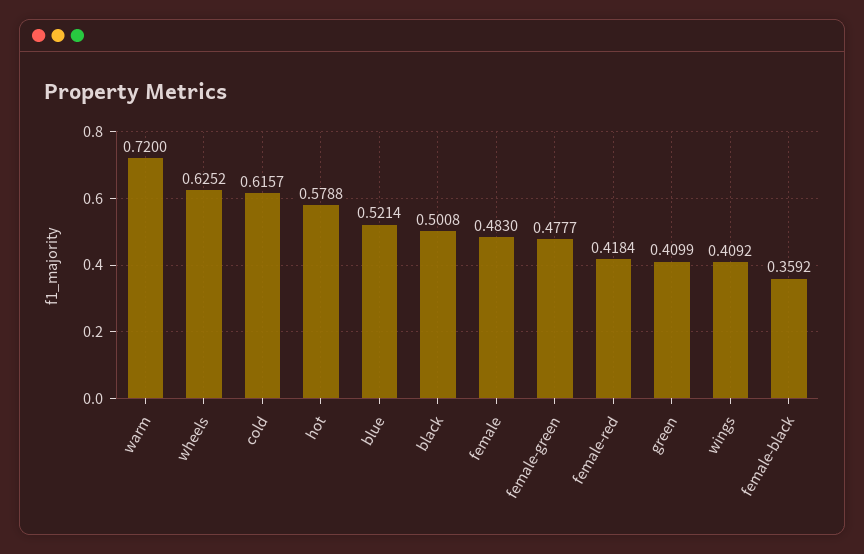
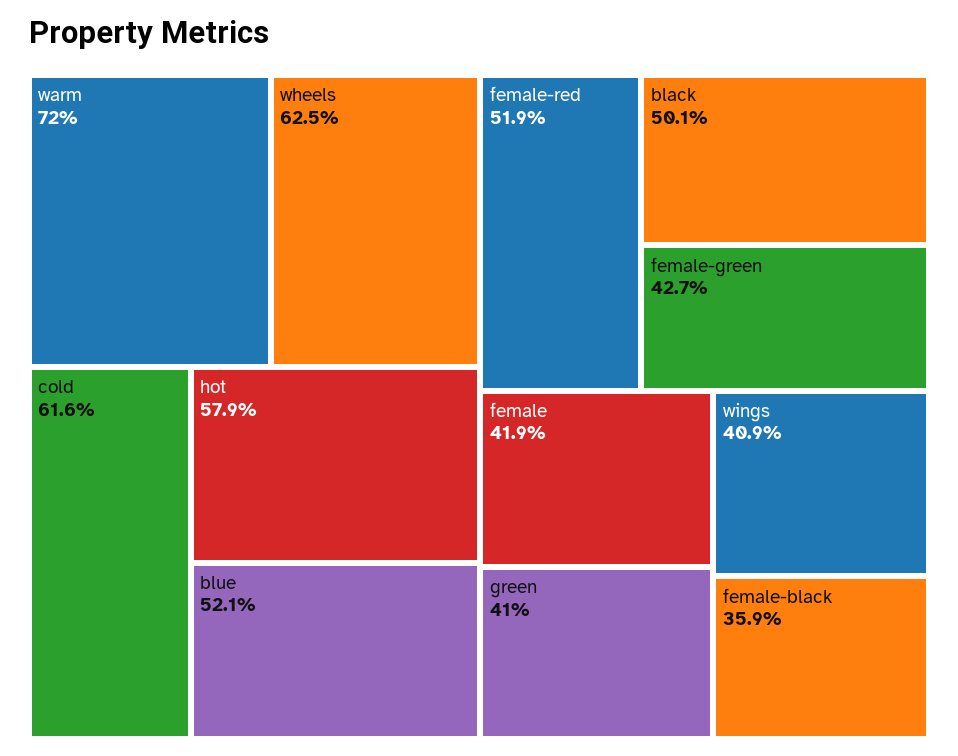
female: 0.483 -> 0.419
female-green: 0.4777 -> 0.427
female-red: 0.4184 -> 0.519

